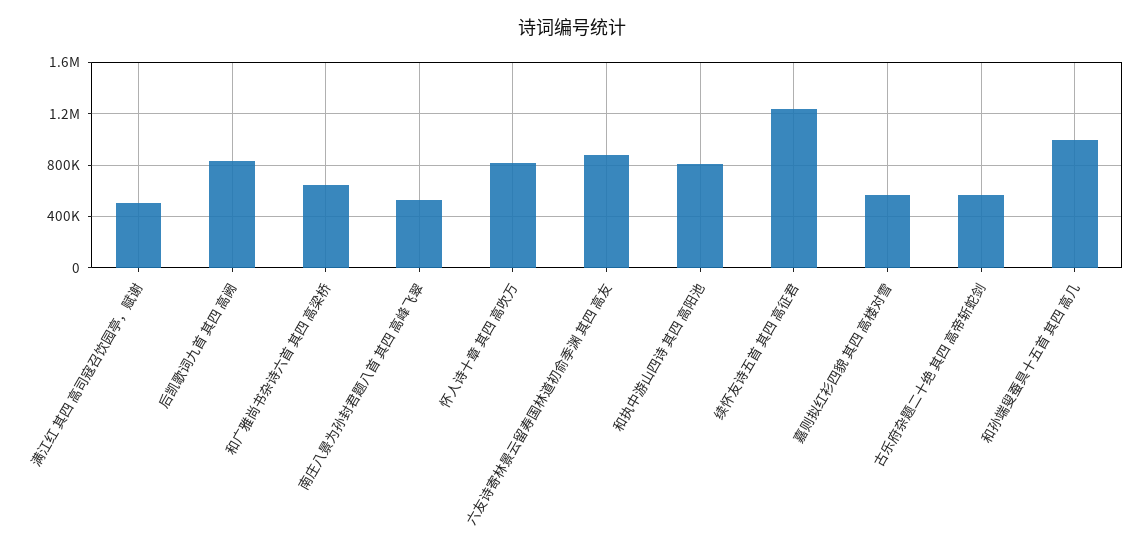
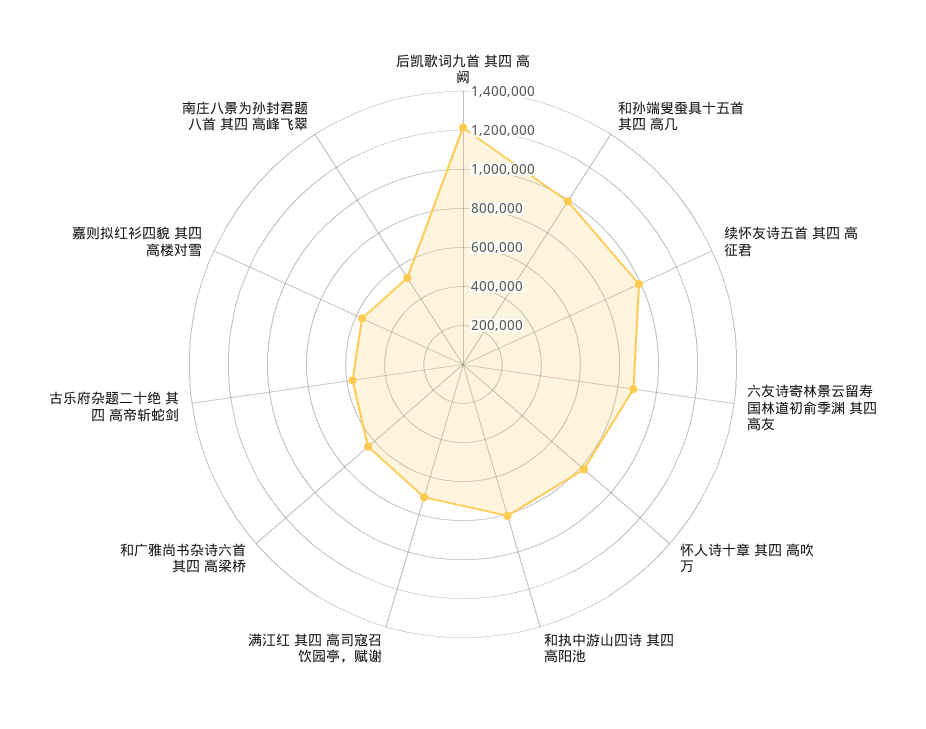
满江红 其四 高司寇召饮园亭，赋谢: 500000 -> 700000
后凯歌词九首 其四 高阙: 850000 -> 1200000
续怀友诗五首 其四 高征君: 1250000 -> 1000000

